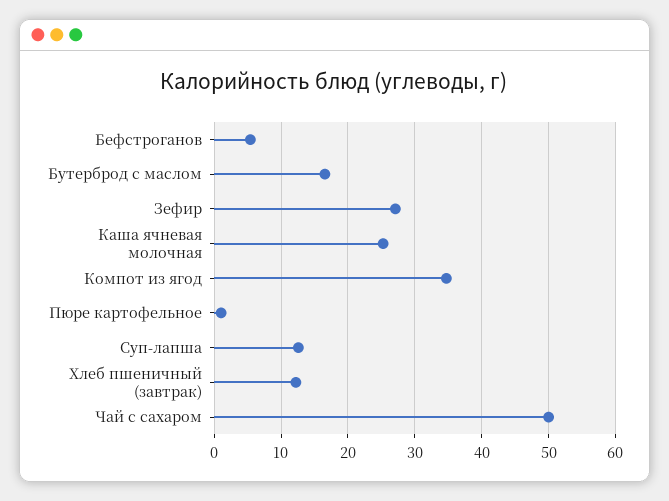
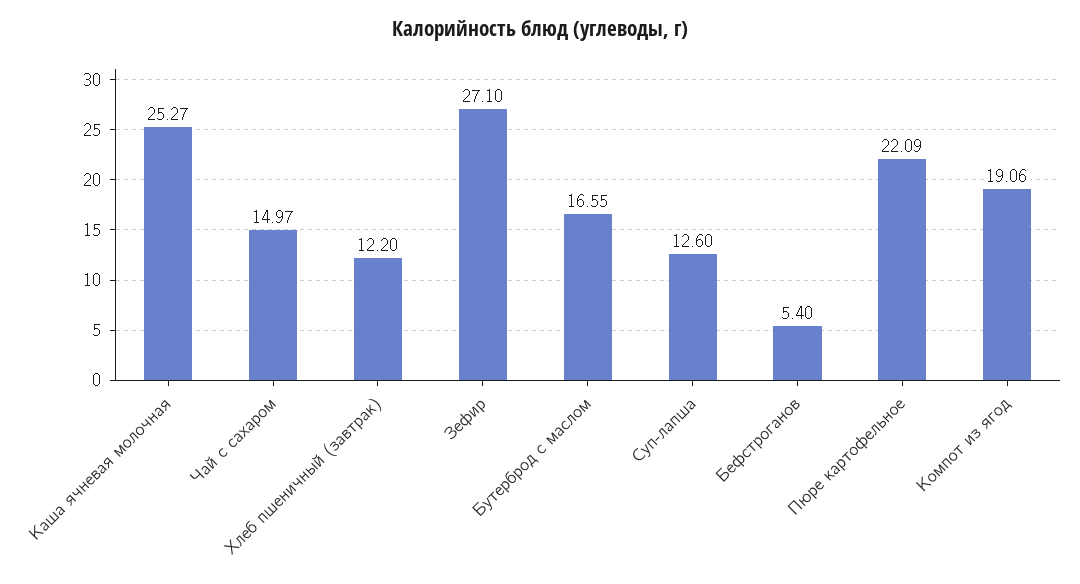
Компот из ягод: 35 -> 19.06
Пюре картофельное: 1 -> 22.09
Чай с сахаром: 50 -> 14.97

